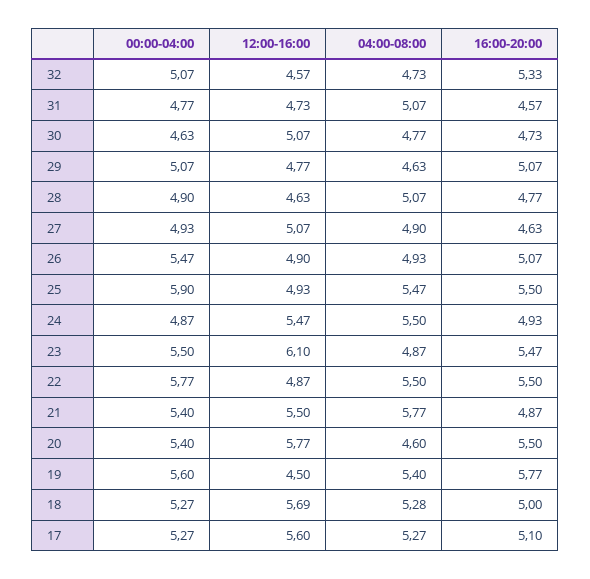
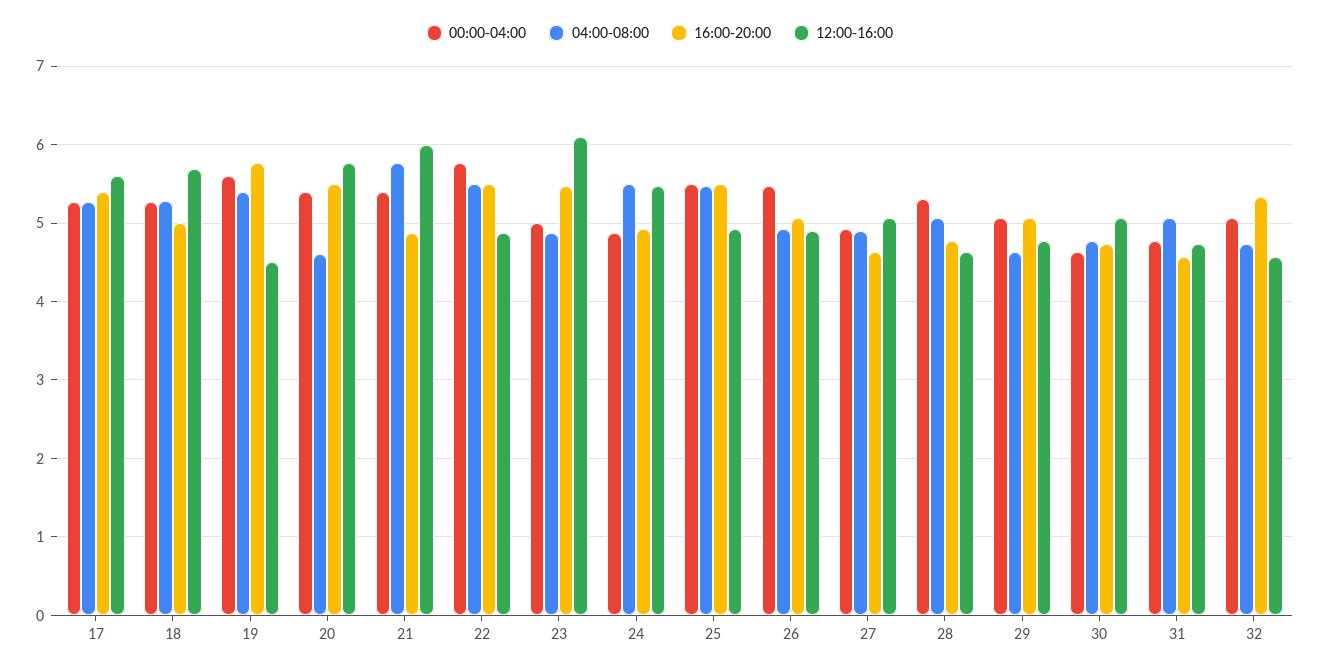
00:00-04:00, 28: 4.9 -> 5.3
00:00-04:00, 25: 5.9 -> 5.5
00:00-04:00, 23: 5.5 -> 5
12:00-16:00, 21: 5.5 -> 6
16:00-20:00, 17: 5.1 -> 5.4

